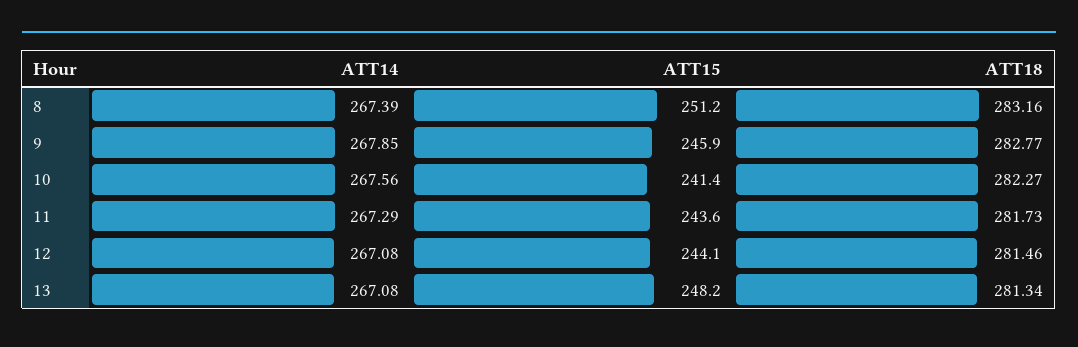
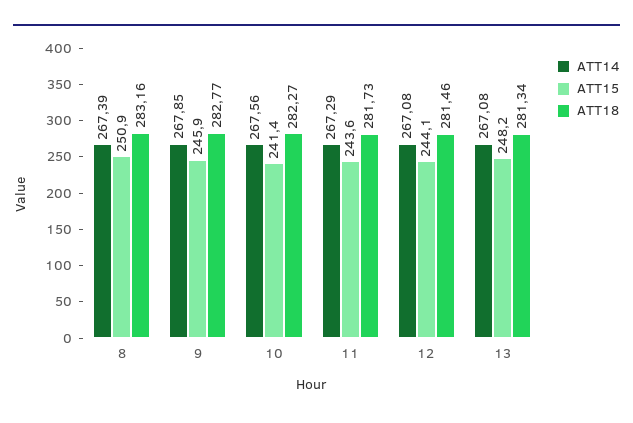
ATT15, 8: 251.2 -> 250.9

